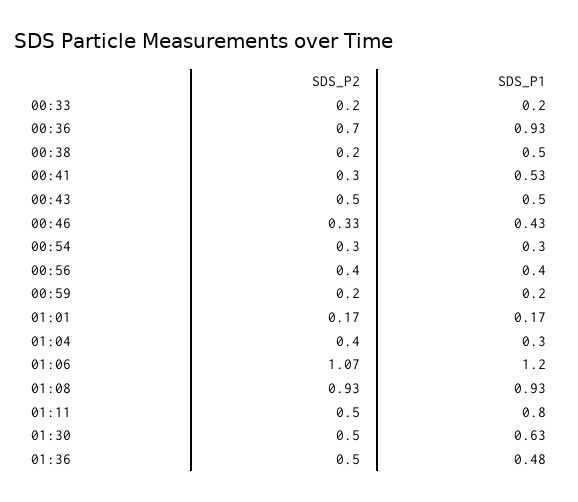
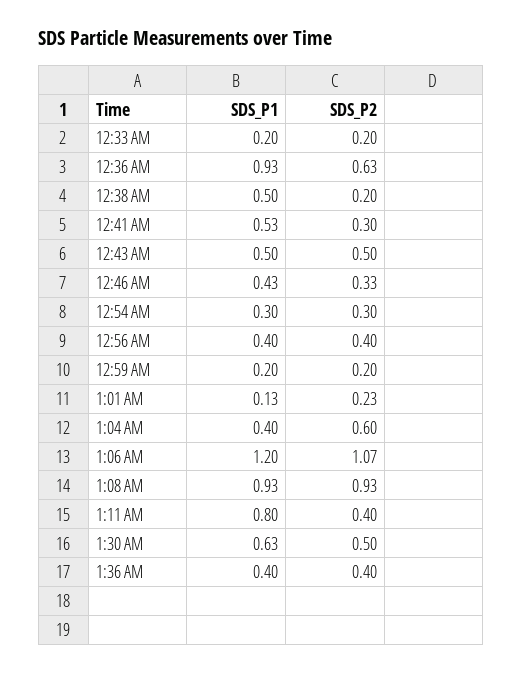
SDS_P2, 00:36: 0.7 -> 0.63
SDS_P2, 01:01: 0.17 -> 0.23
SDS_P1, 01:01: 0.17 -> 0.13
SDS_P2, 01:04: 0.4 -> 0.6
SDS_P1, 01:04: 0.3 -> 0.4
SDS_P2, 01:11: 0.5 -> 0.4
SDS_P2, 01:36: 0.5 -> 0.4
SDS_P1, 01:36: 0.48 -> 0.4

